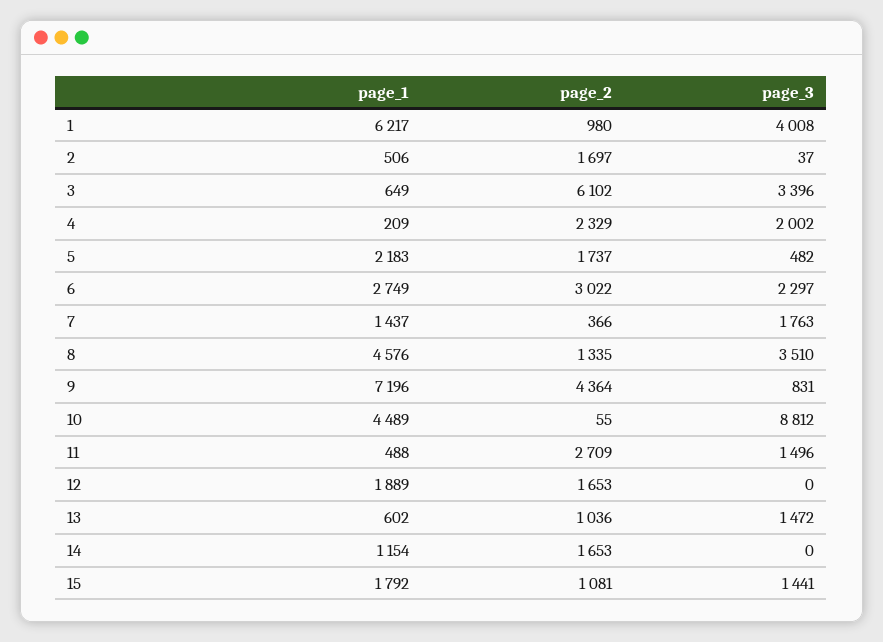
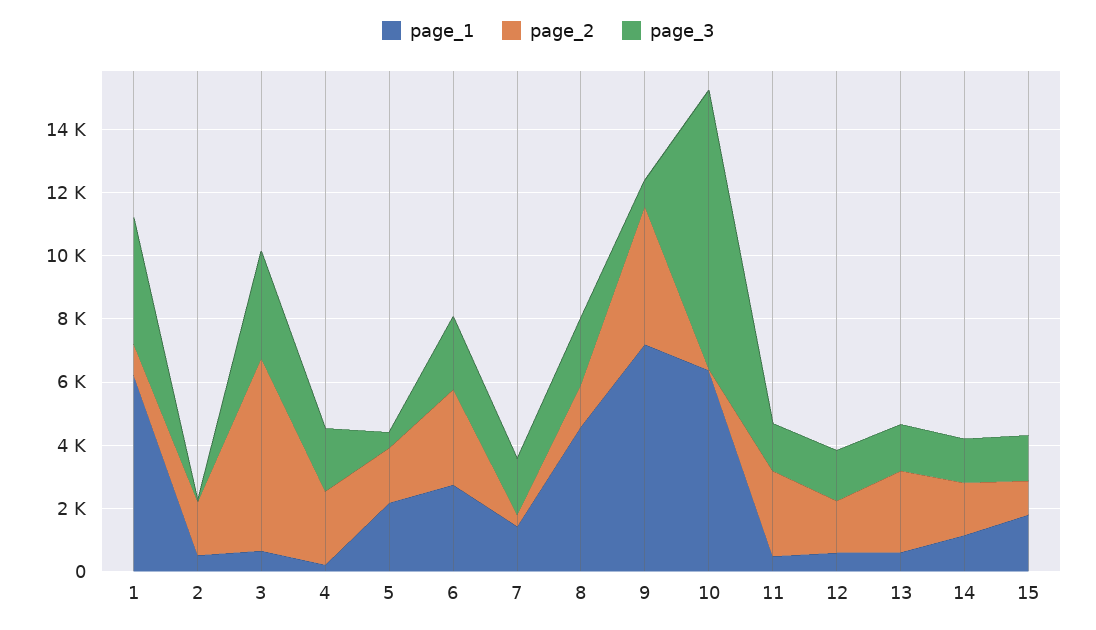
page_3, 8: 3510 -> 2000
page_1, 10: 4489 -> 6500
page_1, 12: 1889 -> 500
page_3, 12: 0 -> 1500
page_2, 13: 1036 -> 2500
page_3, 14: 0 -> 1500

